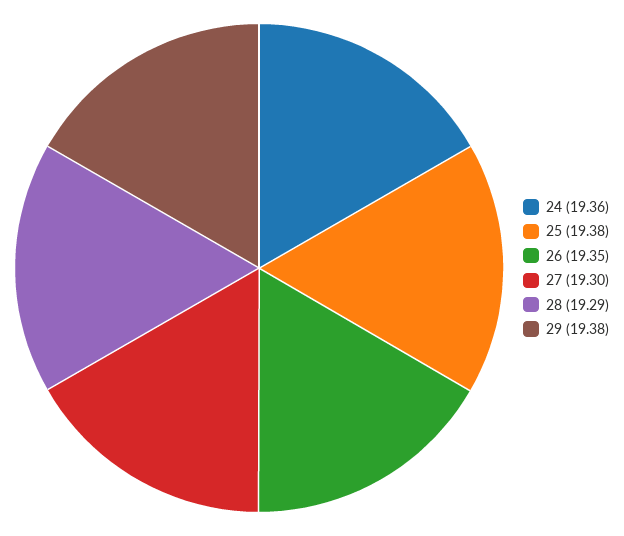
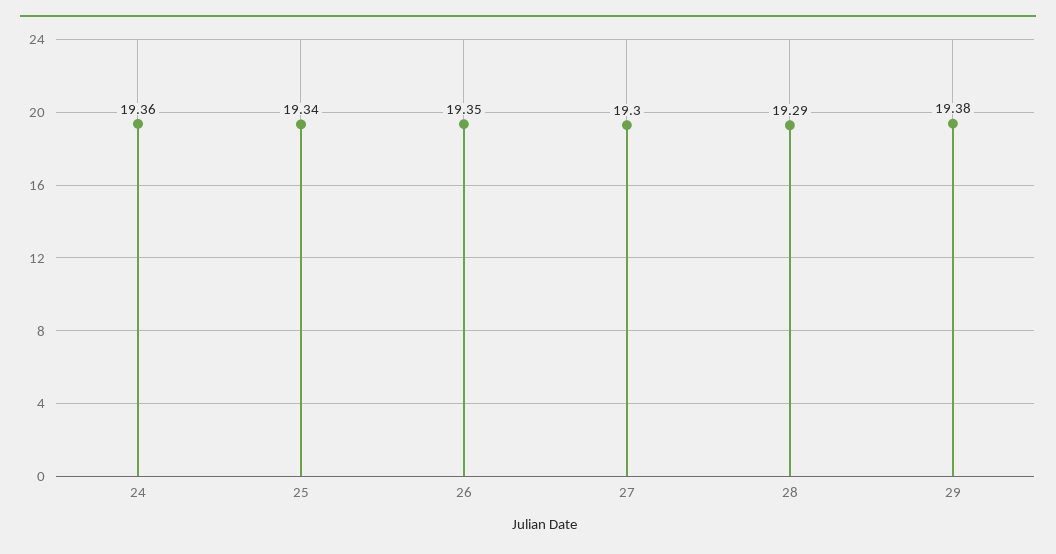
25: 19.38 -> 19.34

